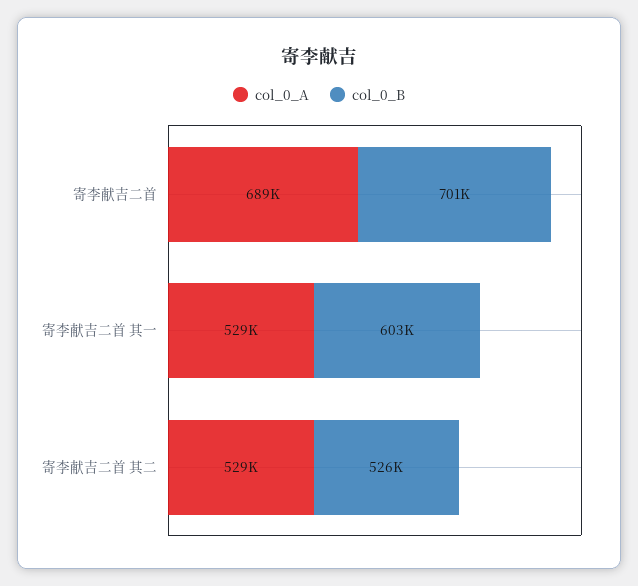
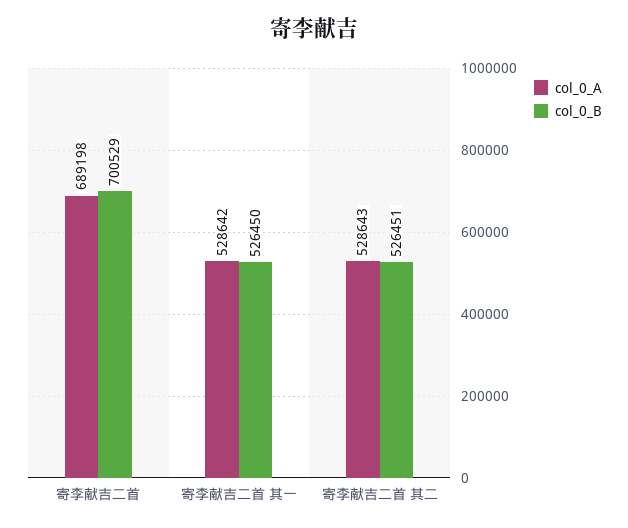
col_0_B, 寄李献吉二首 其一: 603000 -> 526450

